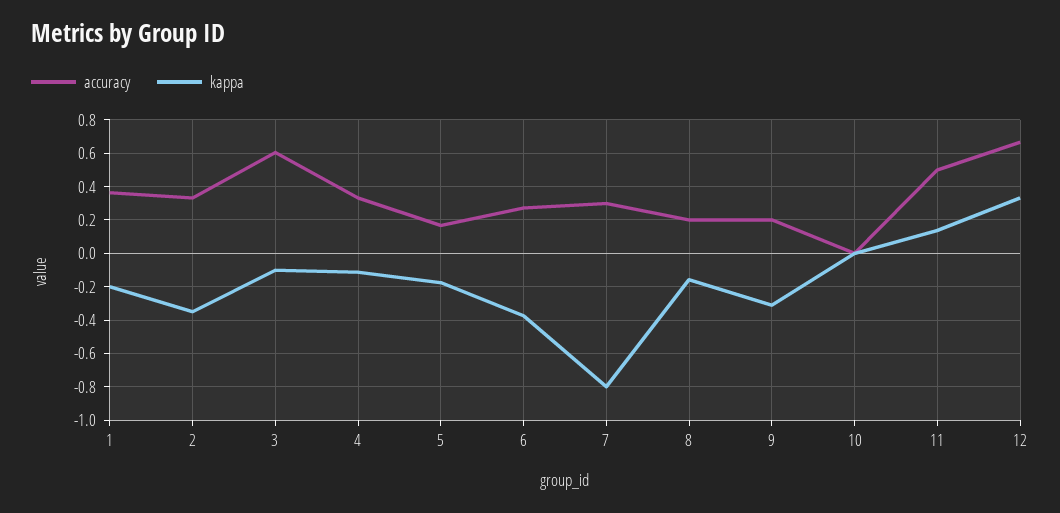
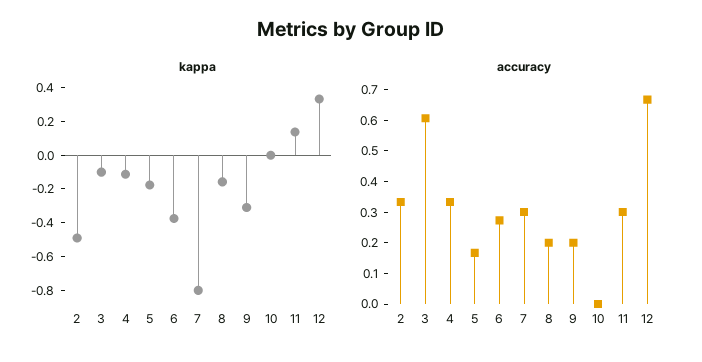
accuracy, 1: 0.35 -> none
kappa, 1: -0.2 -> none
kappa, 2: -0.35 -> -0.5
accuracy, 11: 0.5 -> 0.3

